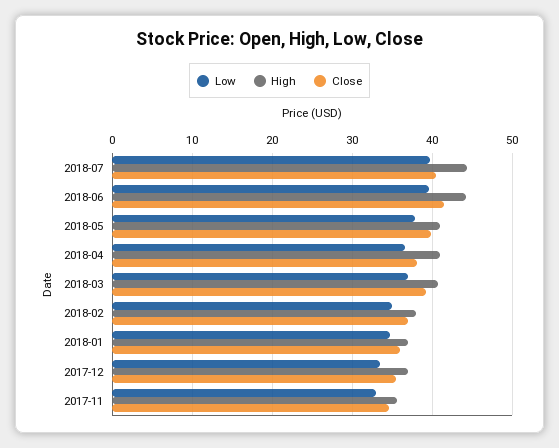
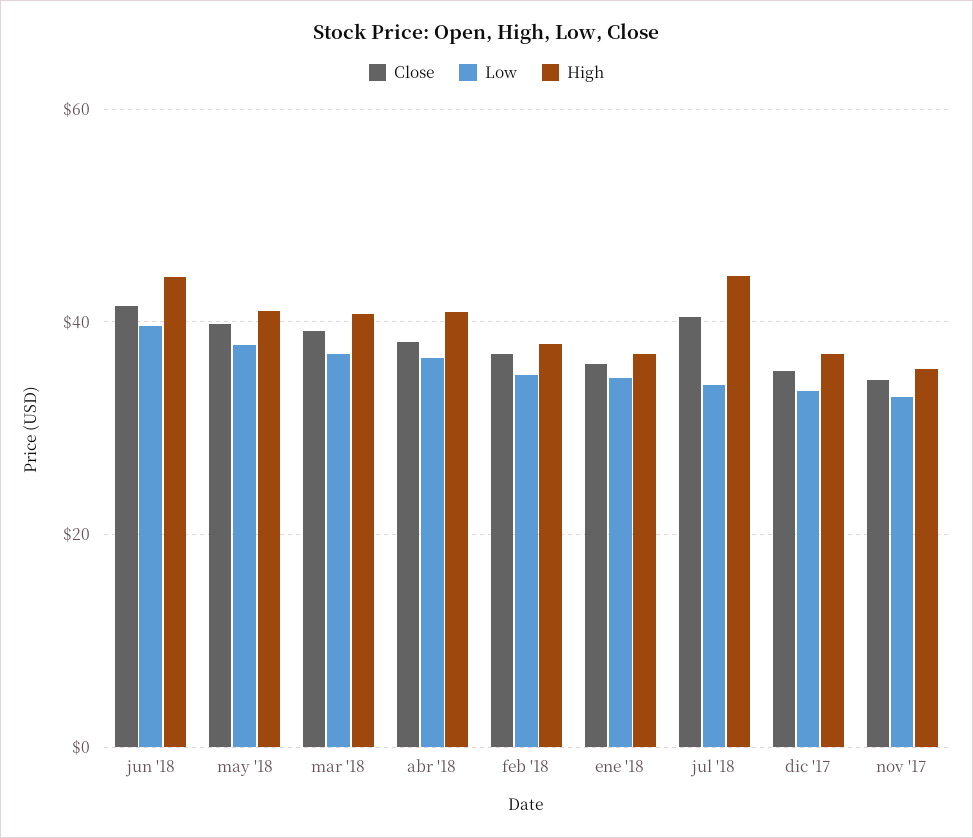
Low, 2018-07: 40 -> 34

